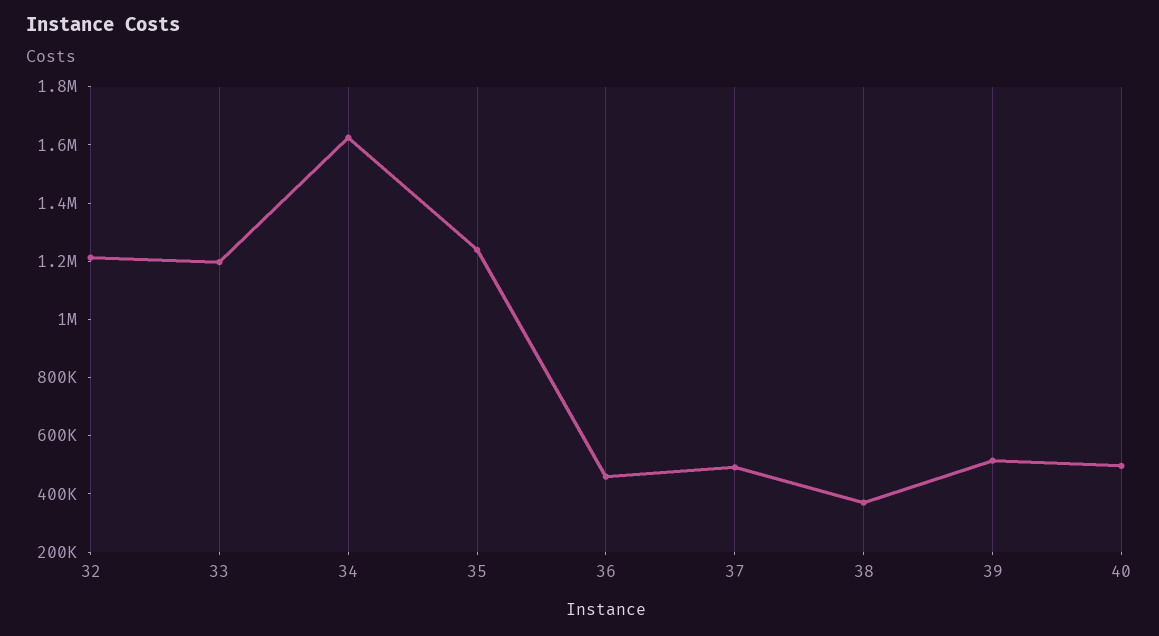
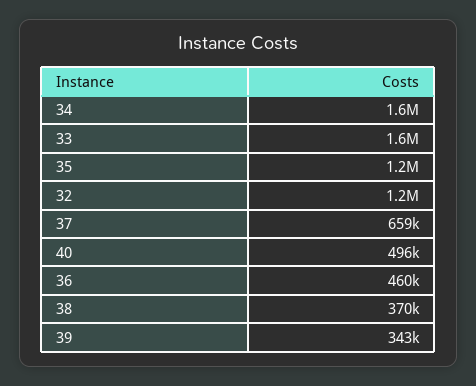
33: 1200000 -> 1600000
37: 500000 -> 659000
39: 500000 -> 343000

